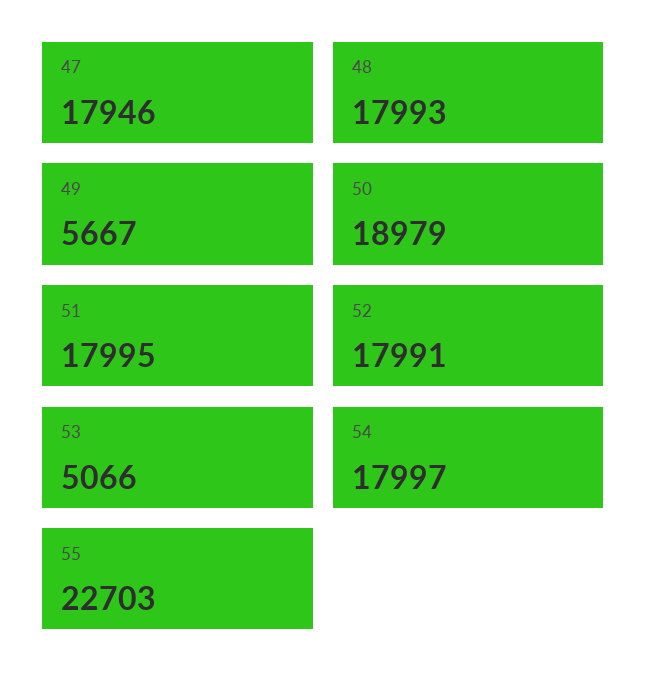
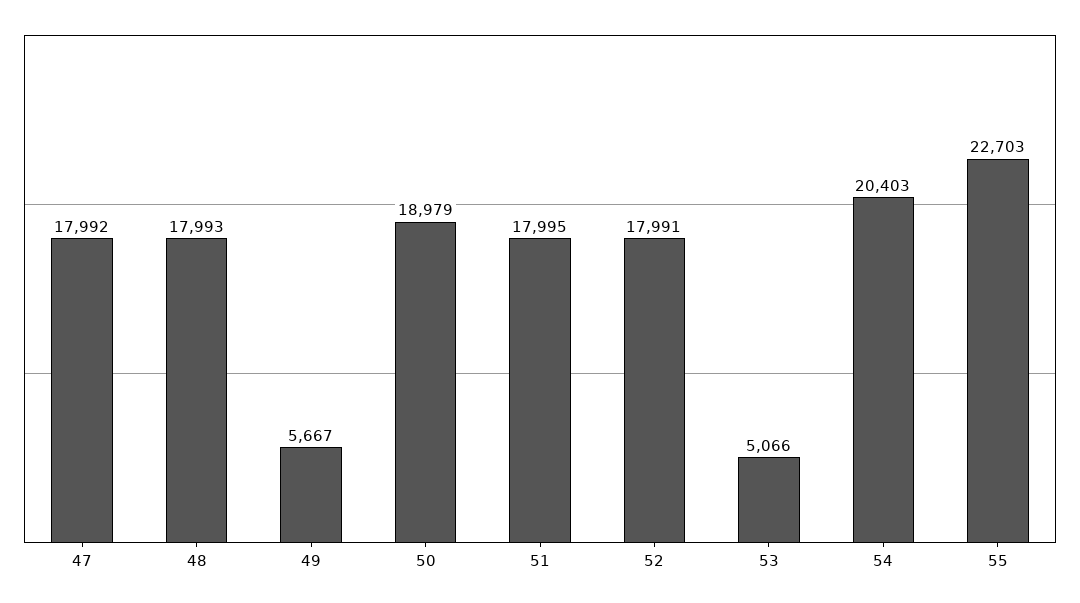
47: 17946 -> 17992
54: 17997 -> 20403

